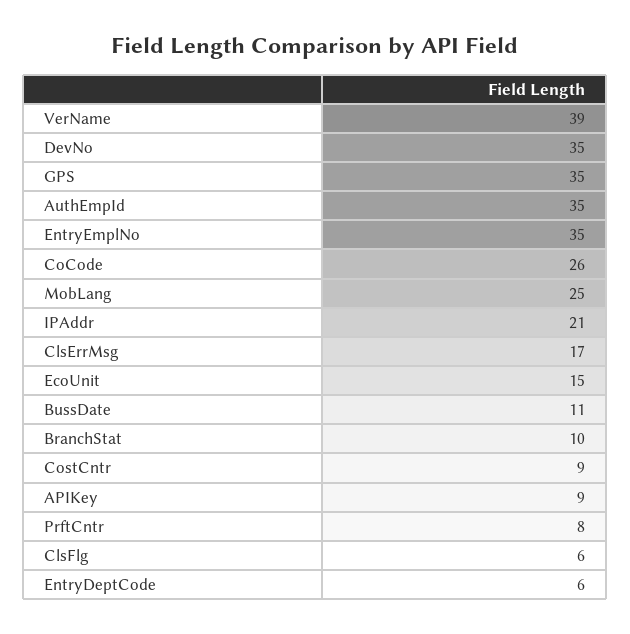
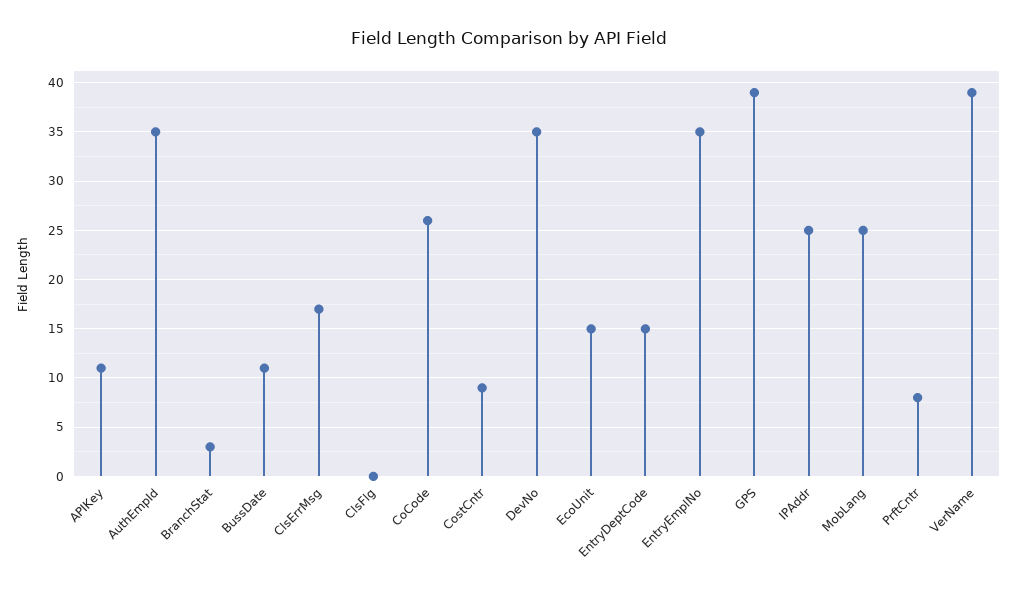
GPS: 35 -> 39
IPAddr: 21 -> 25
BranchStat: 10 -> 3
APIKey: 9 -> 11
ClsFlg: 6 -> 0
EntryDeptCode: 6 -> 15

